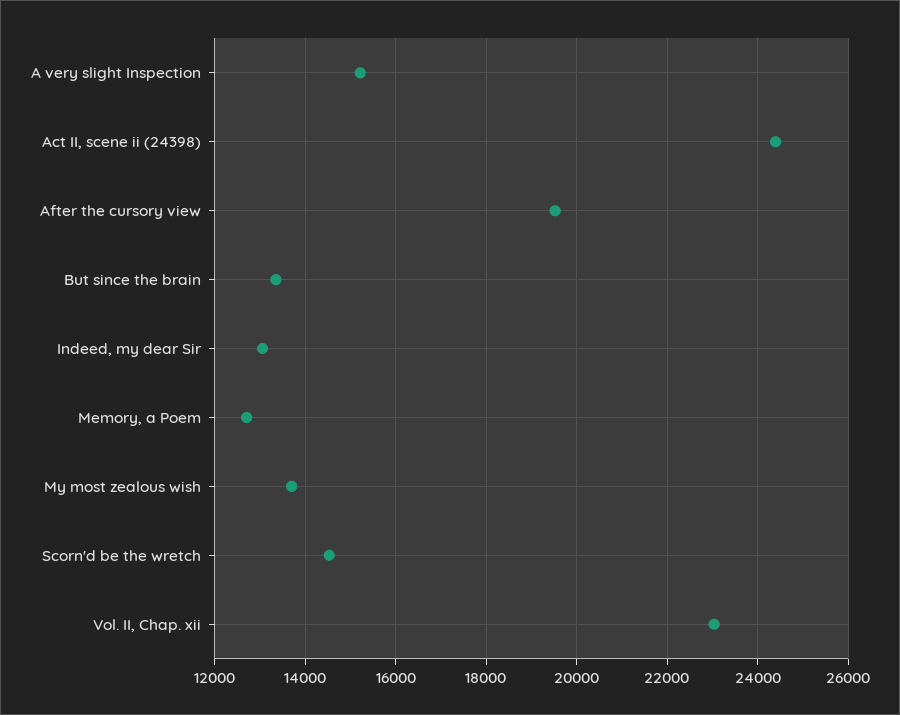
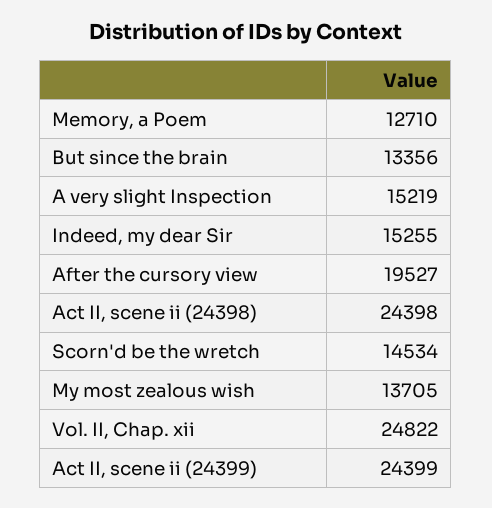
Indeed, my dear Sir: 13000 -> 15255
Vol. II, Chap. xii: 23000 -> 24822
Act II, scene ii (24399): none -> 24399

